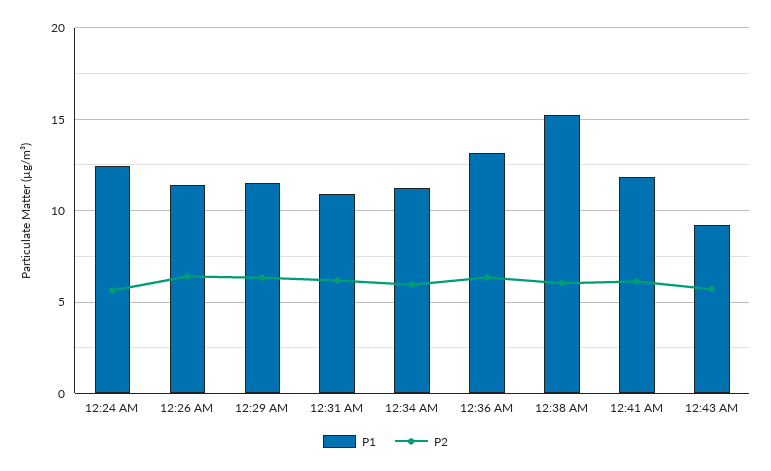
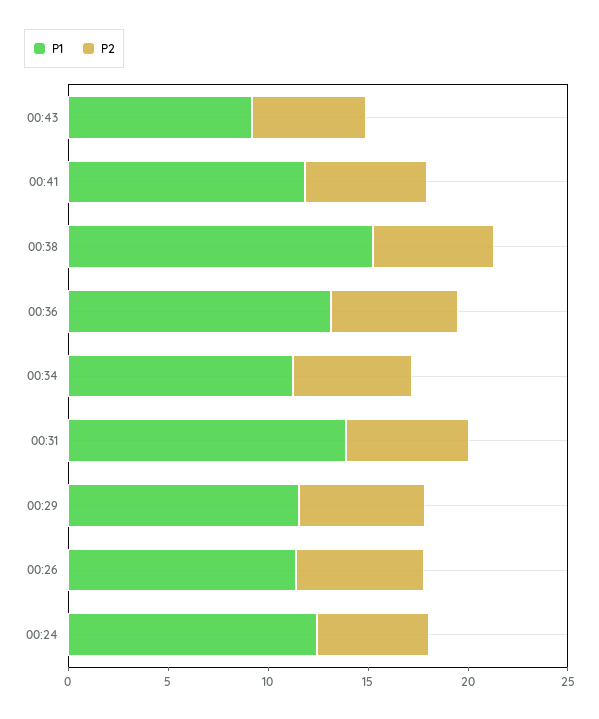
P1, 12:31 AM: 11 -> 14

